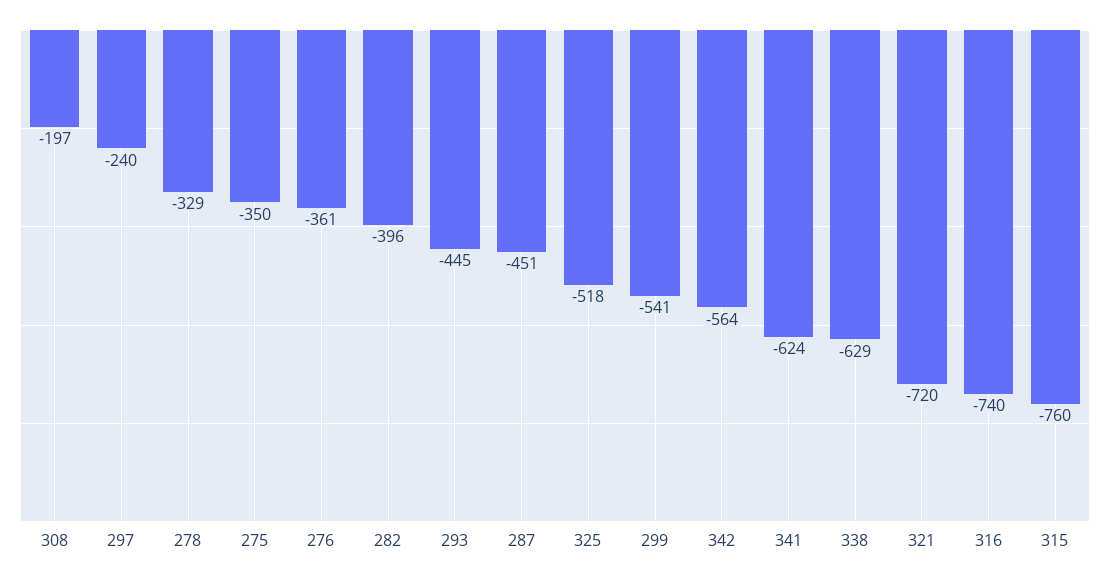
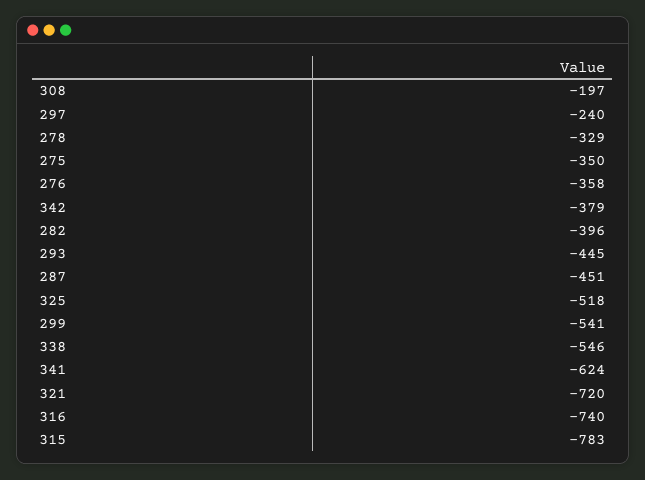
276: -361 -> -358
342: -564 -> -379
338: -629 -> -546
315: -760 -> -783

